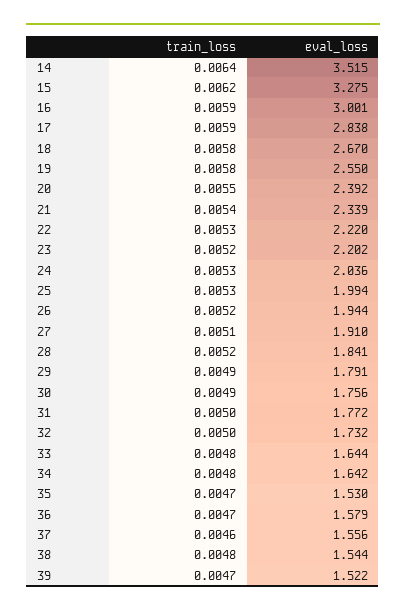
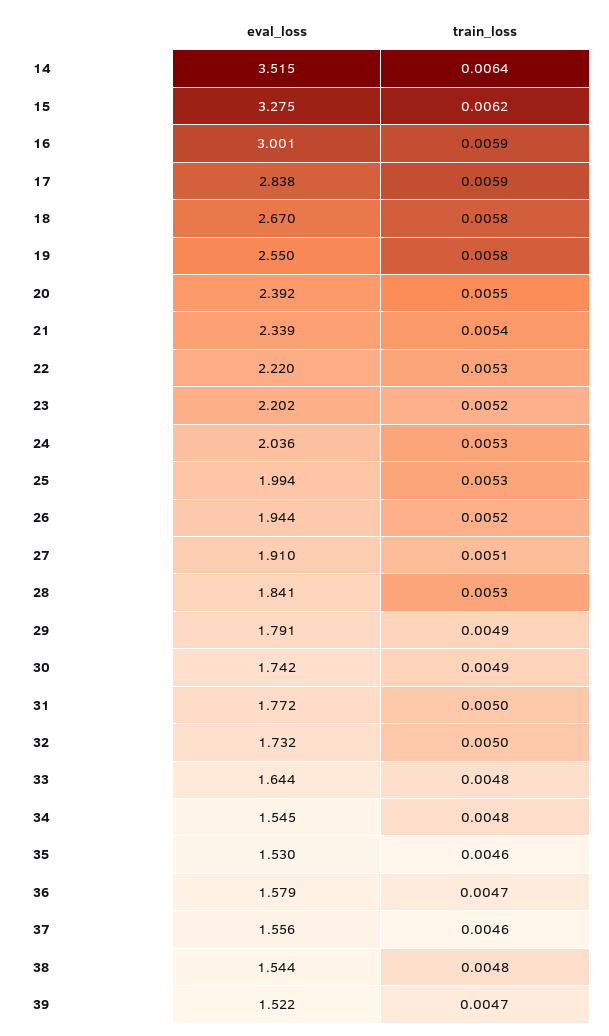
train_loss, 28: 0.0052 -> 0.0053
eval_loss, 30: 1.756 -> 1.742
eval_loss, 34: 1.642 -> 1.545
train_loss, 35: 0.0047 -> 0.0046

